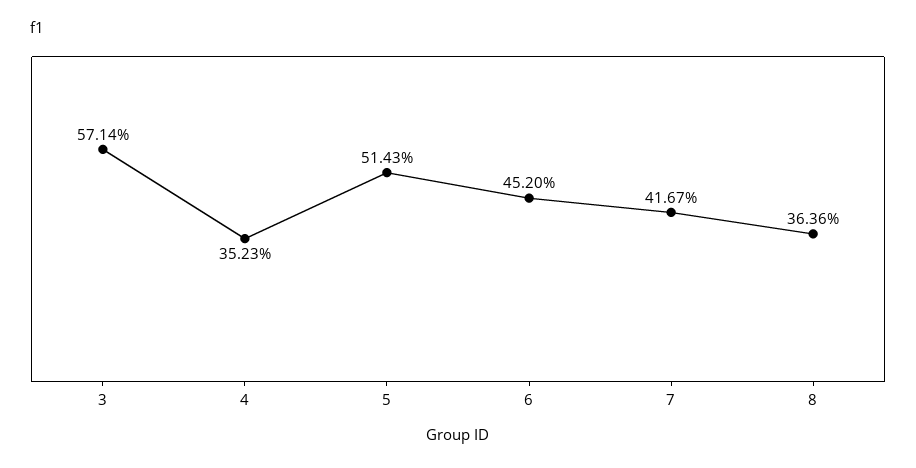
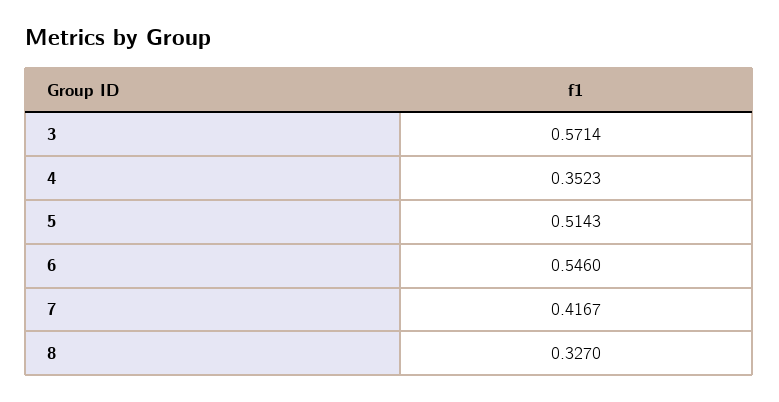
6: 0.452 -> 0.546
8: 0.3636 -> 0.327

